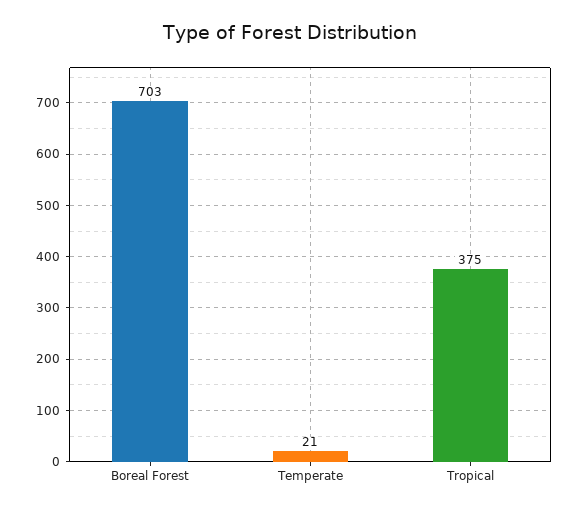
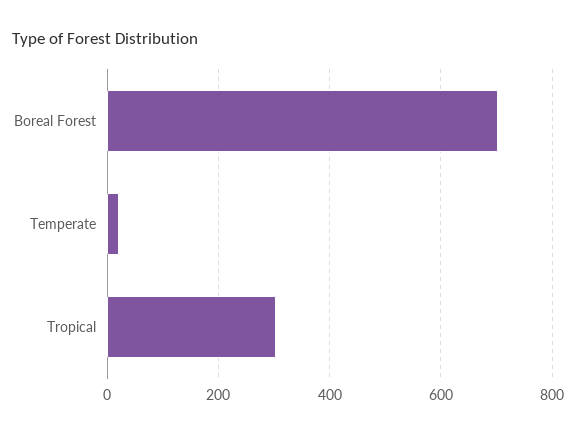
Tropical: 375 -> 300

